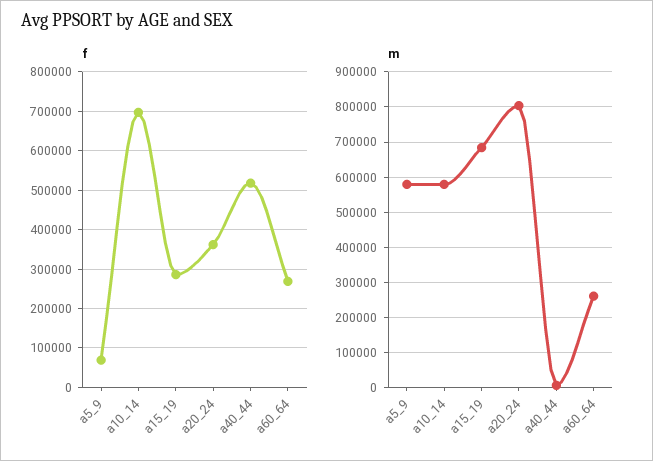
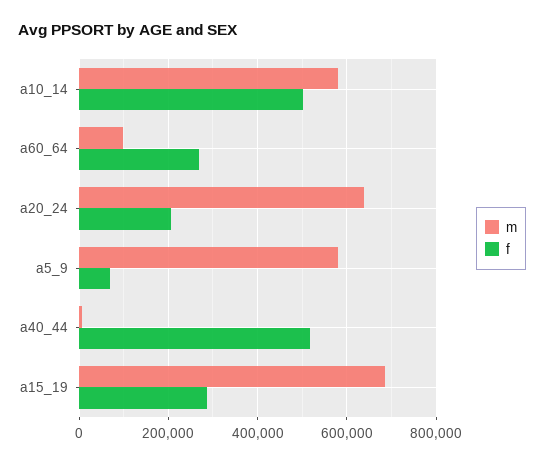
f, a10_14: 700000 -> 500000
f, a20_24: 360000 -> 200000
m, a20_24: 800000 -> 640000
m, a60_64: 260000 -> 100000

